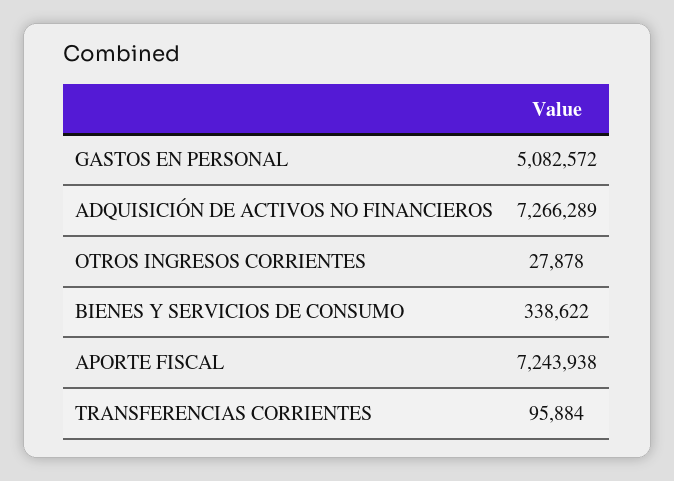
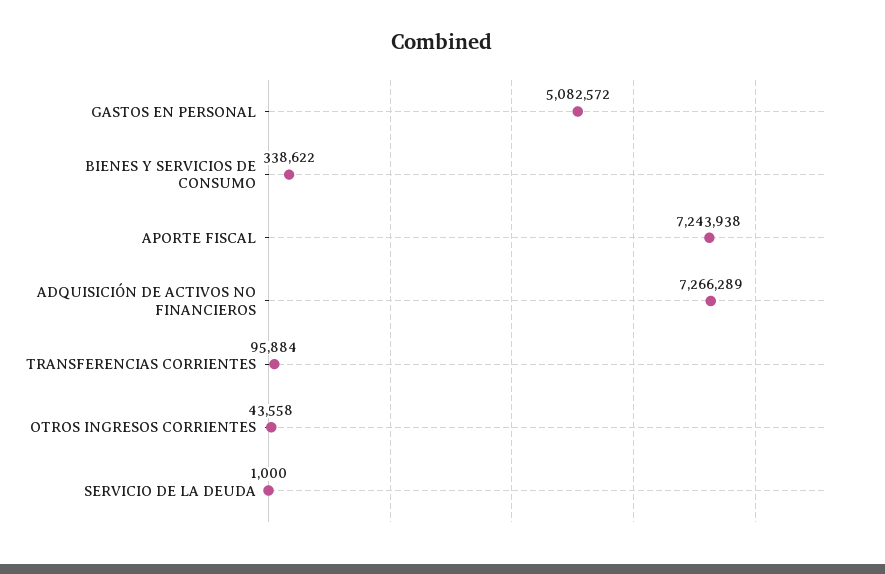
OTROS INGRESOS CORRIENTES: 27878 -> 43558
SERVICIO DE LA DEUDA: none -> 1000

